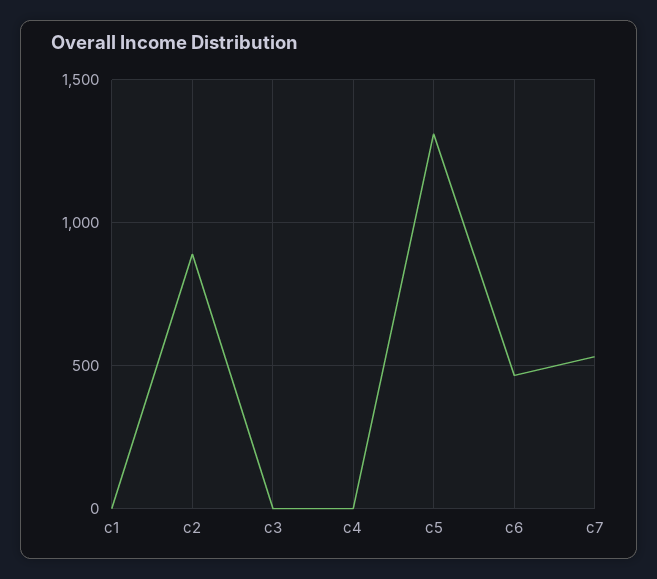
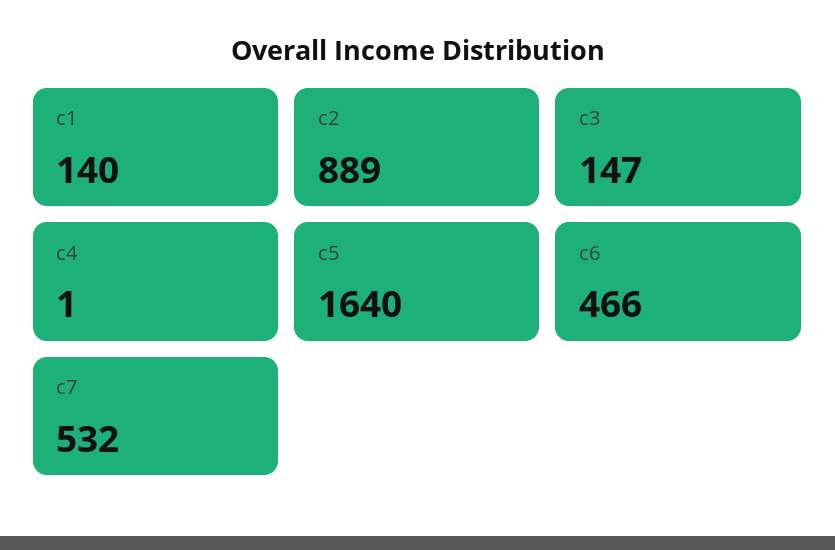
c1: 0 -> 140
c3: 0 -> 147
c5: 1300 -> 1640

